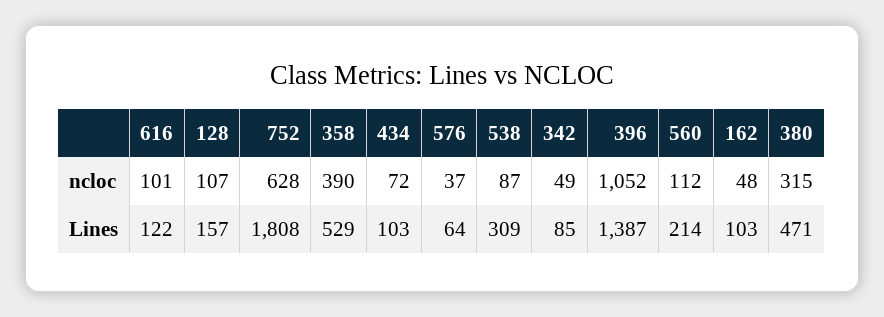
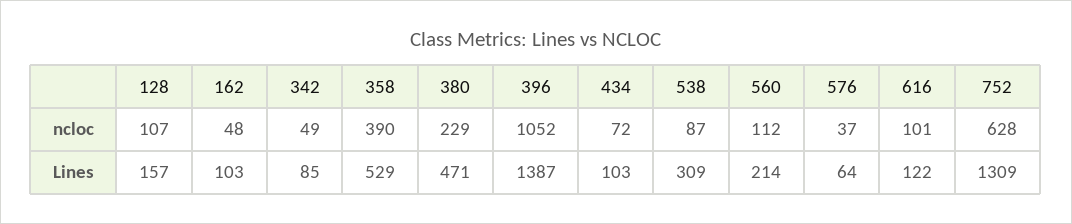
380, ncloc: 315 -> 229
752, Lines: 1808 -> 1309

